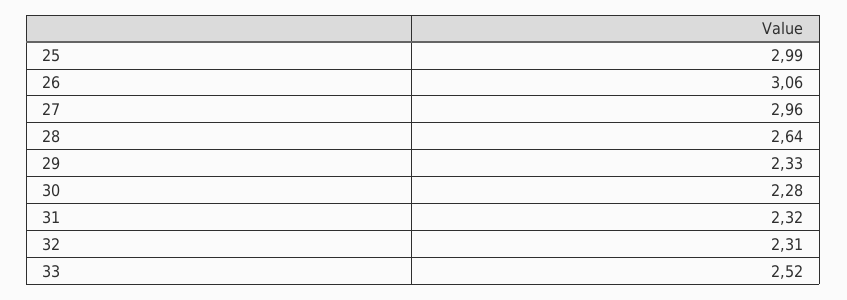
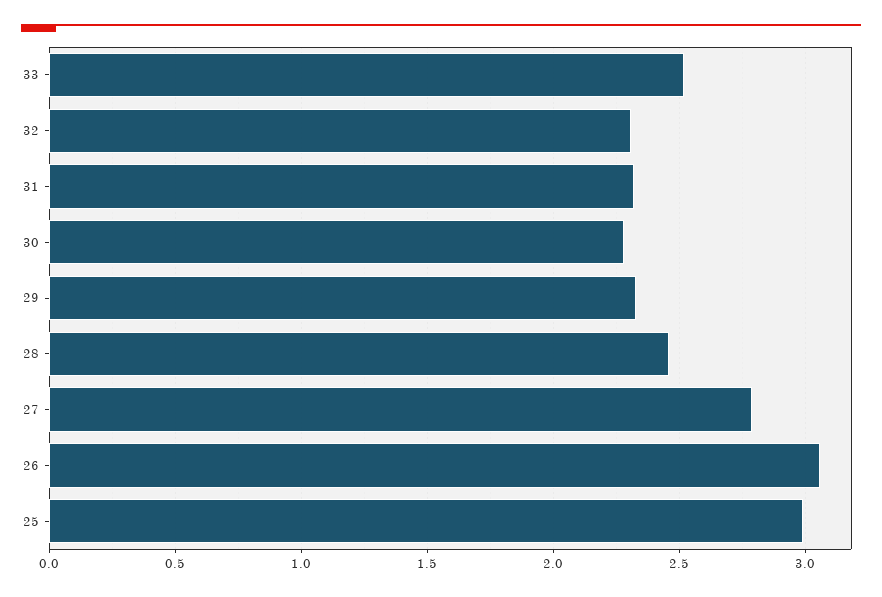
27: 2.96 -> 2.8
28: 2.64 -> 2.45

